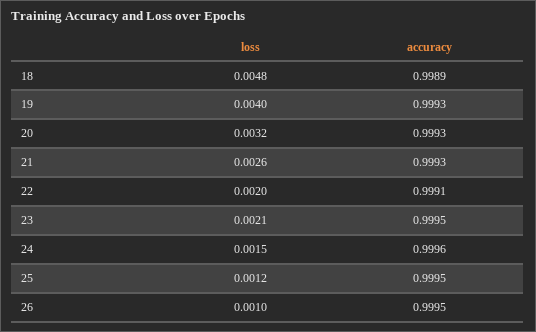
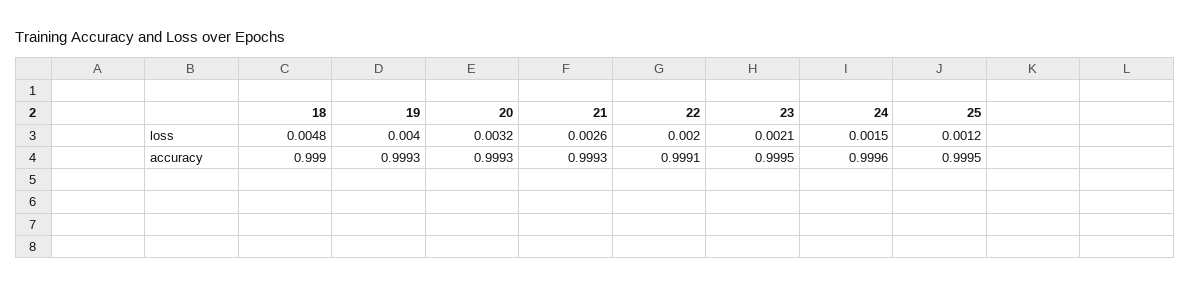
accuracy, 18: 0.9989 -> 0.999
loss, 26: 0.001 -> none
accuracy, 26: 0.9995 -> none

